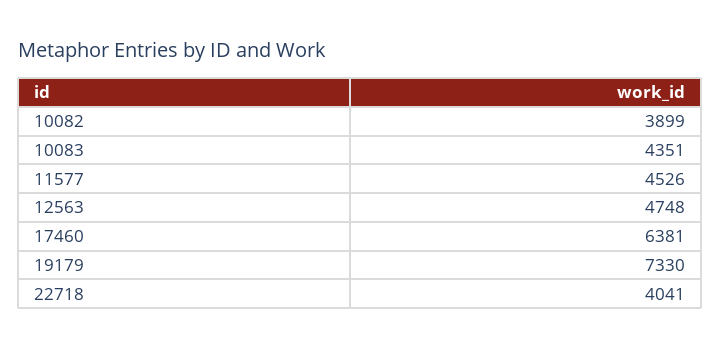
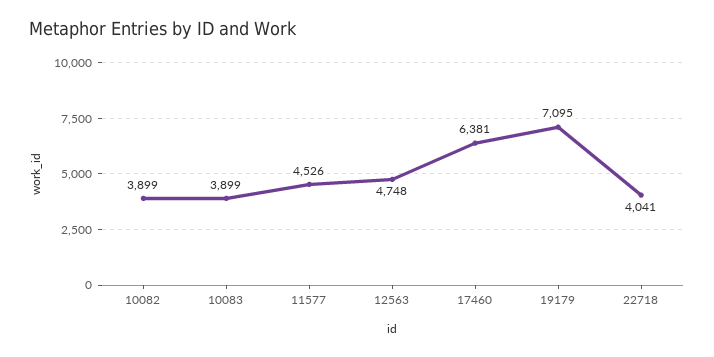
10083: 4351 -> 3899
19179: 7330 -> 7095

